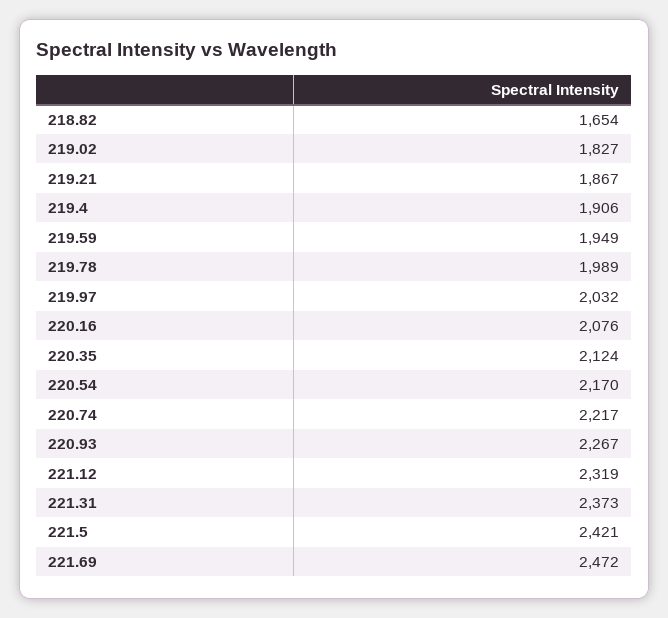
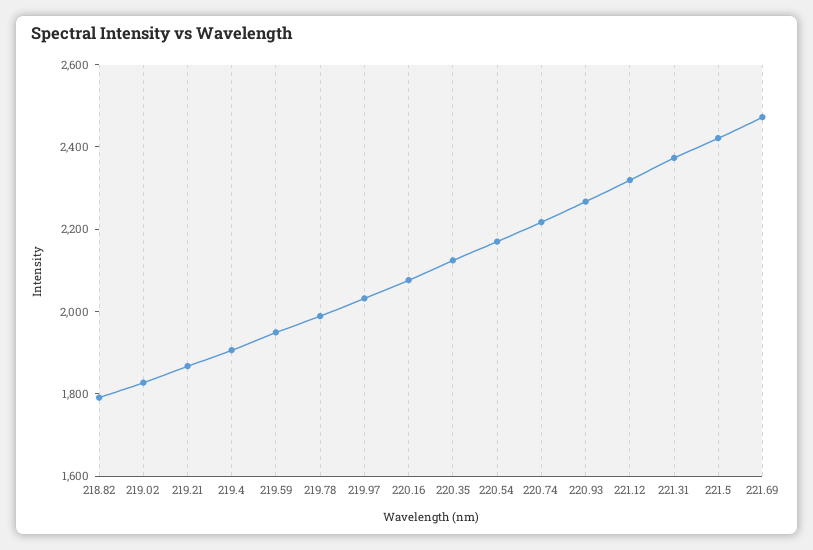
218.82: 1654 -> 1800

